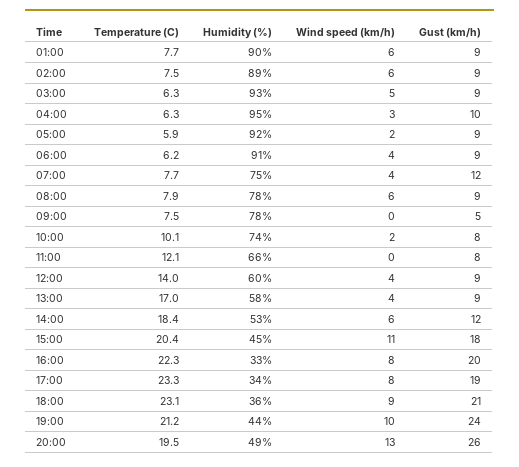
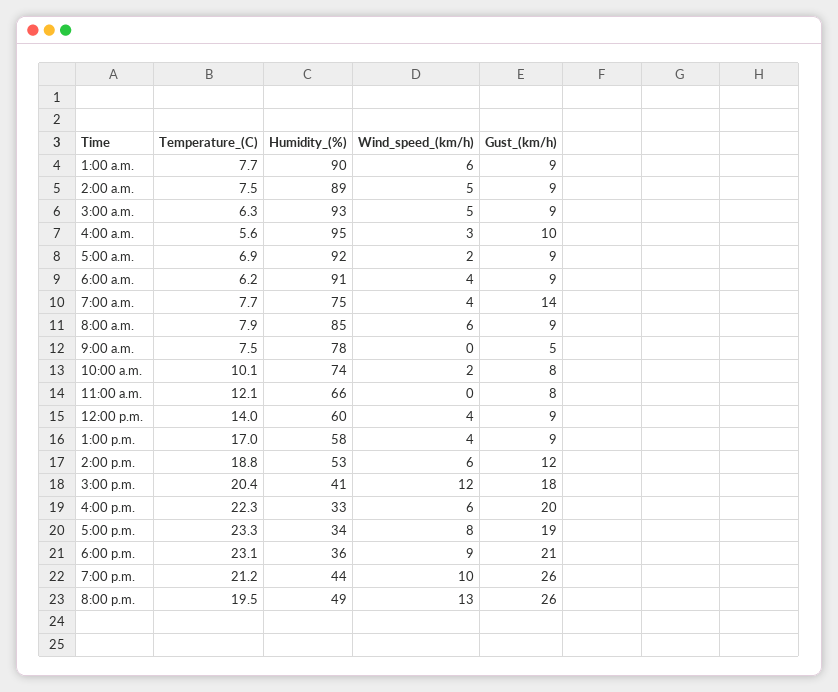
Wind speed (km/h), 02:00: 6 -> 5
Temperature (C), 04:00: 6.3 -> 5.6
Temperature (C), 05:00: 5.9 -> 6.9
Gust (km/h), 07:00: 12 -> 14
Humidity (%), 08:00: 78 -> 85
Temperature (C), 14:00: 18.4 -> 18.8
Humidity (%), 15:00: 45 -> 41
Wind speed (km/h), 15:00: 11 -> 12
Wind speed (km/h), 16:00: 8 -> 6
Gust (km/h), 19:00: 24 -> 26

